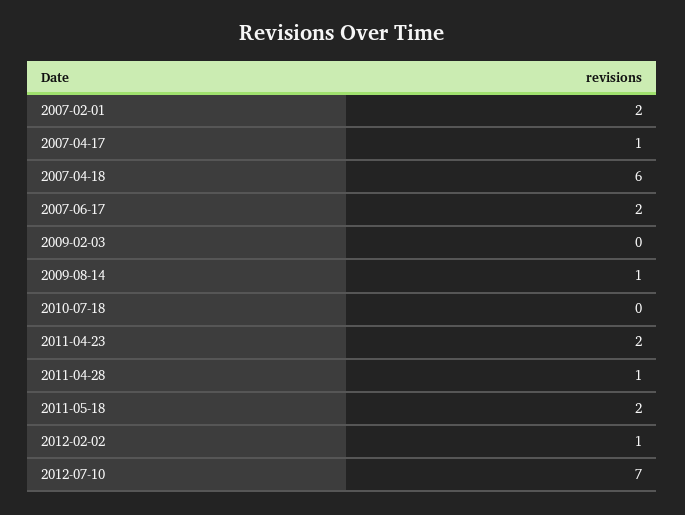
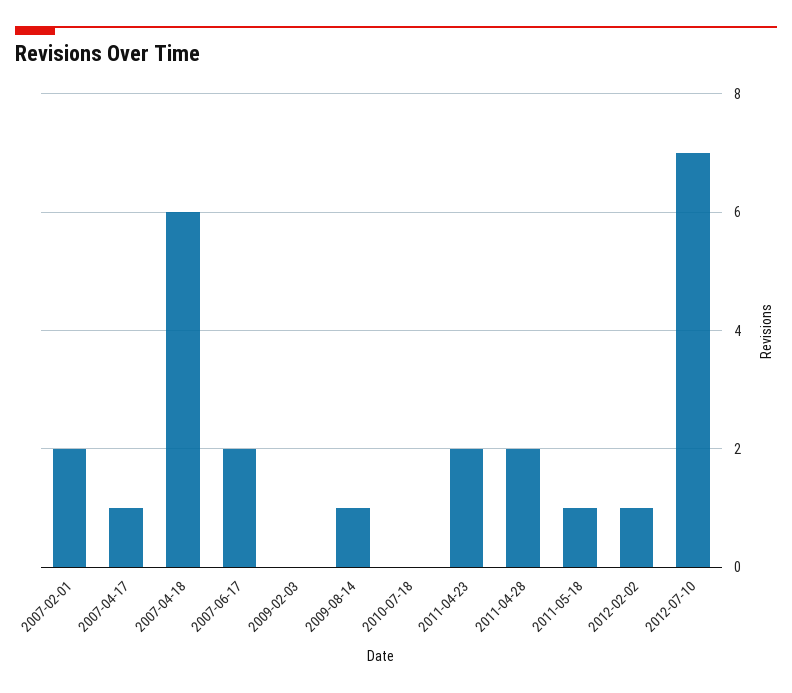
2011-04-28: 1 -> 2
2011-05-18: 2 -> 1

